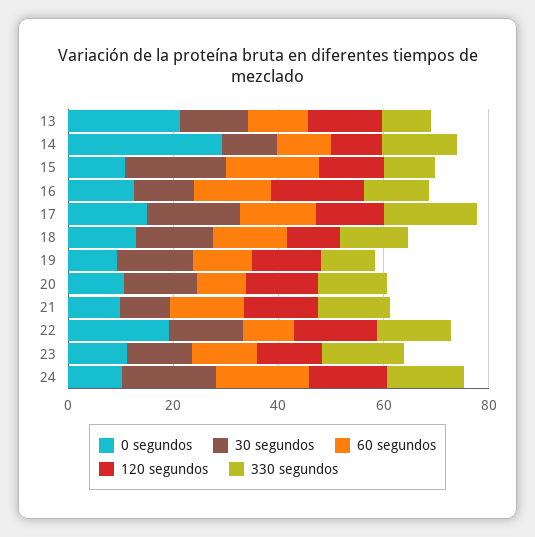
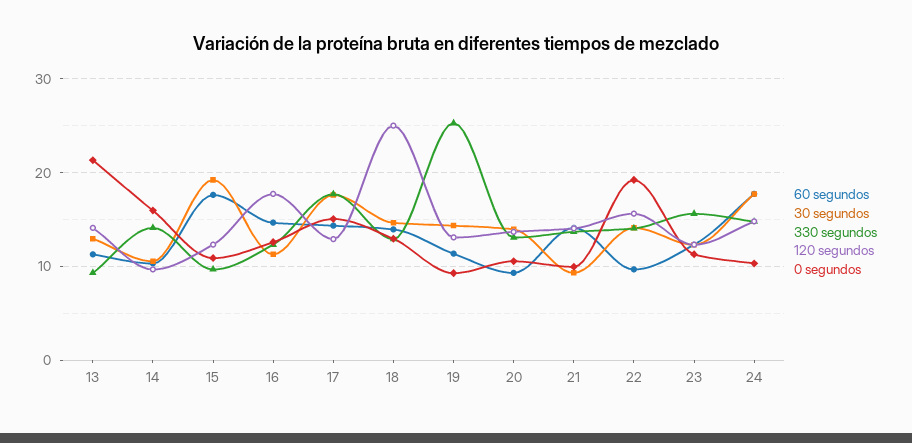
0 segundos, 14: 30 -> 16
120 segundos, 18: 10 -> 25
330 segundos, 19: 10 -> 25

